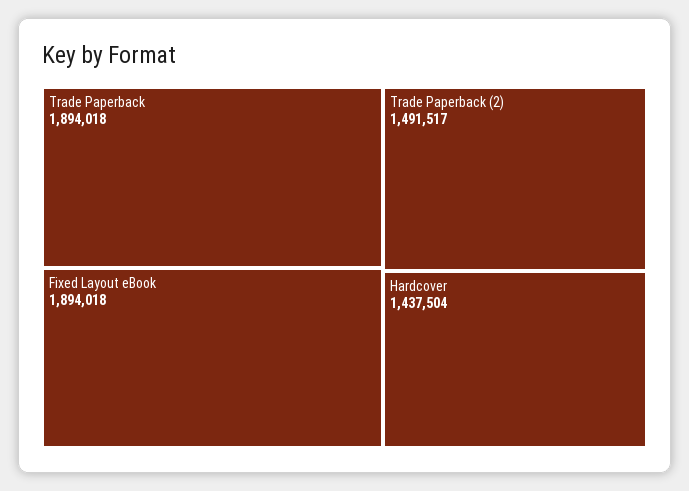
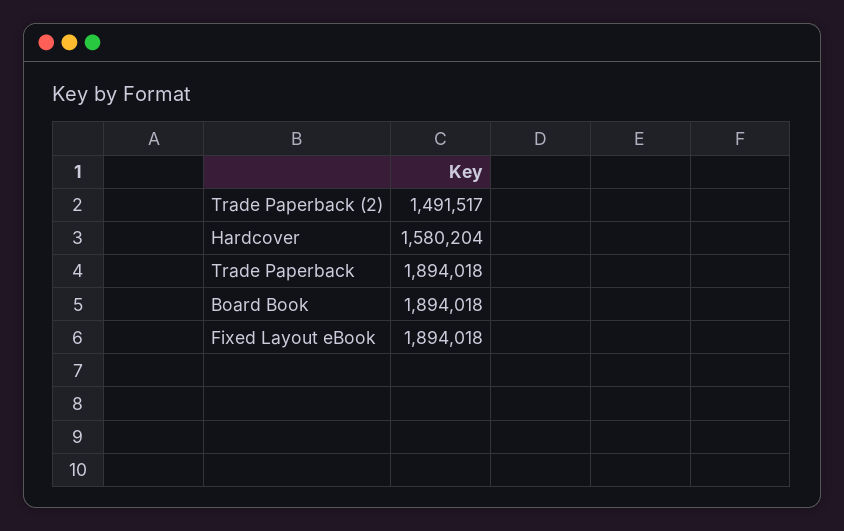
Hardcover: 1437504 -> 1580204
Board Book: none -> 1894018

